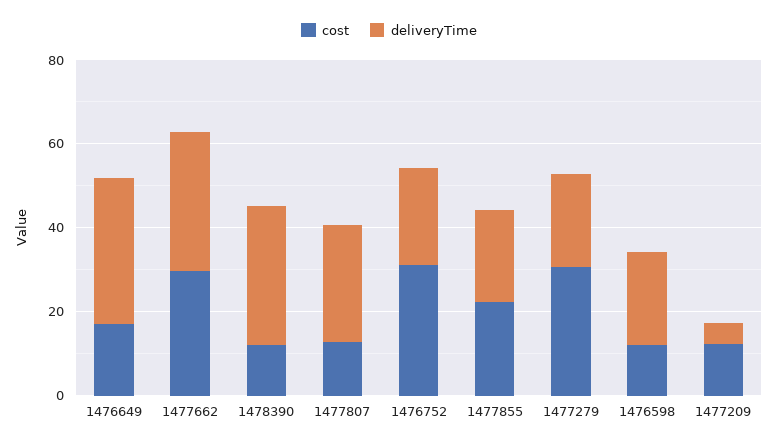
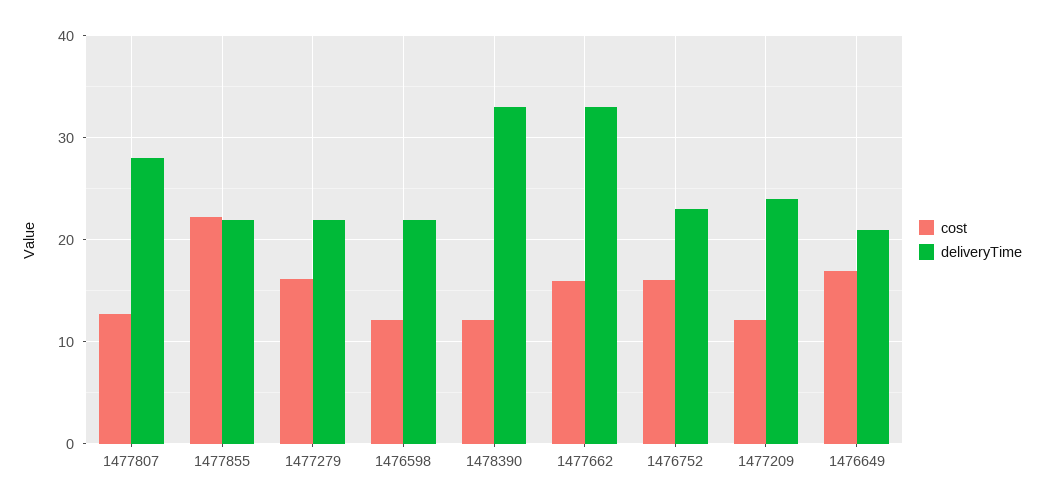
deliveryTime, 1476649: 35 -> 21
cost, 1477662: 30 -> 16
cost, 1476752: 30 -> 16
cost, 1477279: 30 -> 16
deliveryTime, 1477209: 5 -> 24

